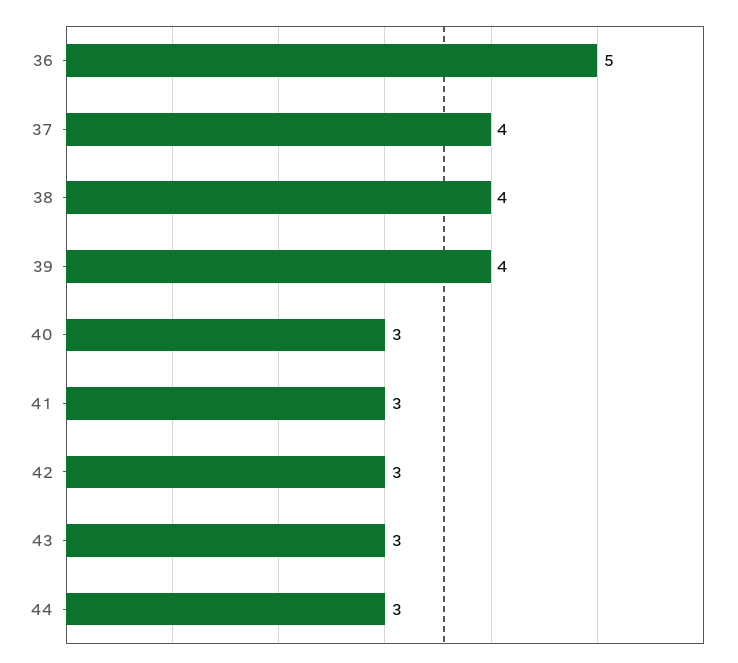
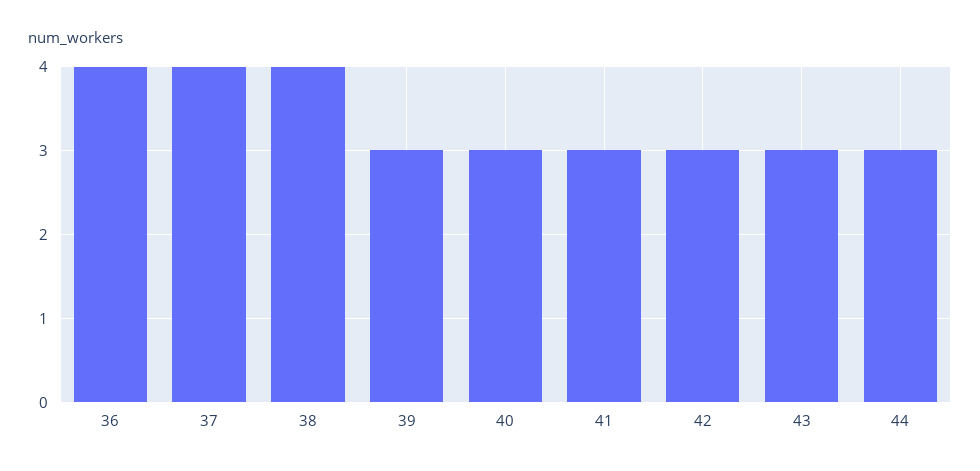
36: 5 -> 4
39: 4 -> 3

